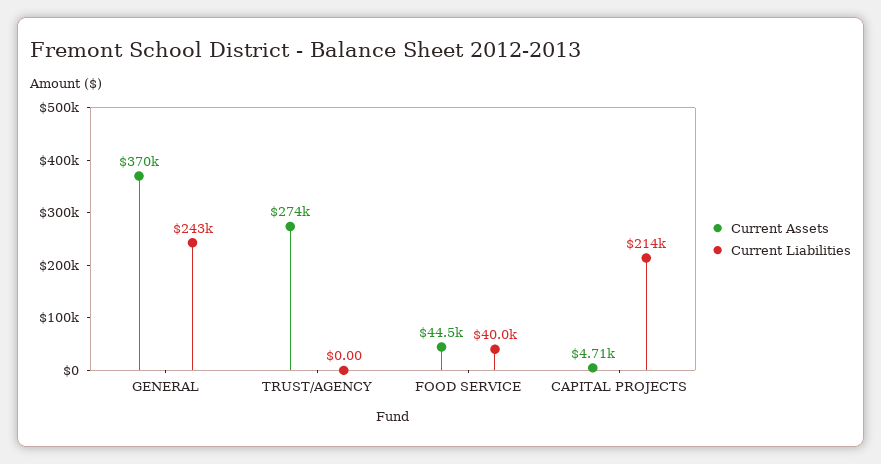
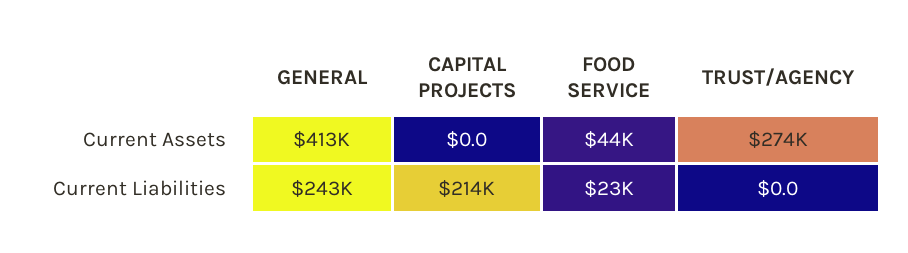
Current Assets, GENERAL: 370000 -> 413000
Current Liabilities, FOOD SERVICE: 40000 -> 23000
Current Assets, CAPITAL PROJECTS: 4710 -> 0

